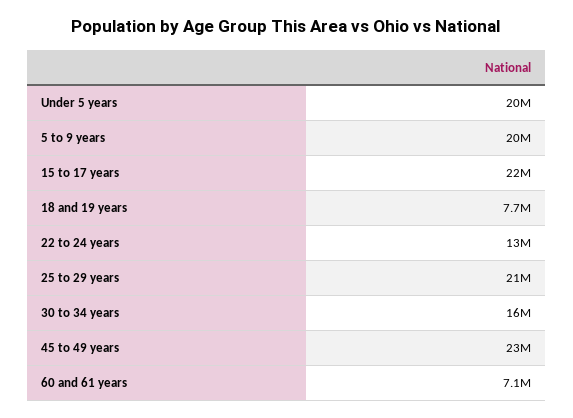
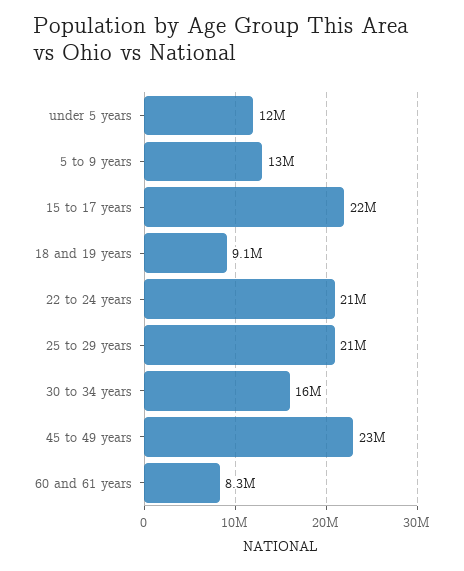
Under 5 years: 20000000 -> 12000000
5 to 9 years: 20000000 -> 13000000
18 and 19 years: 7700000 -> 9100000
22 to 24 years: 13000000 -> 21000000
60 and 61 years: 7100000 -> 8300000

